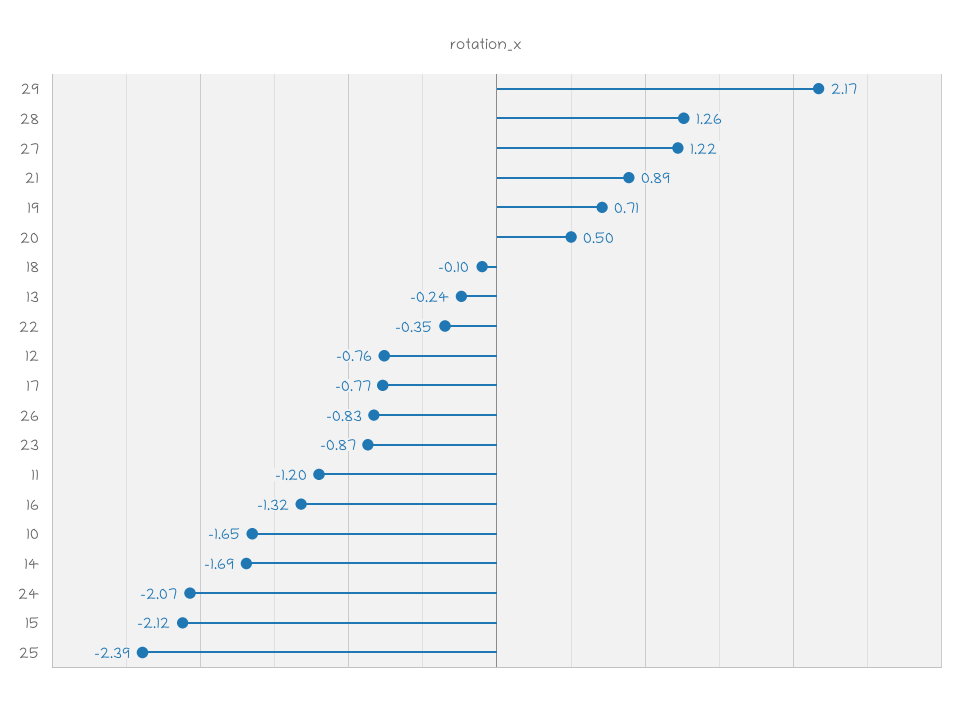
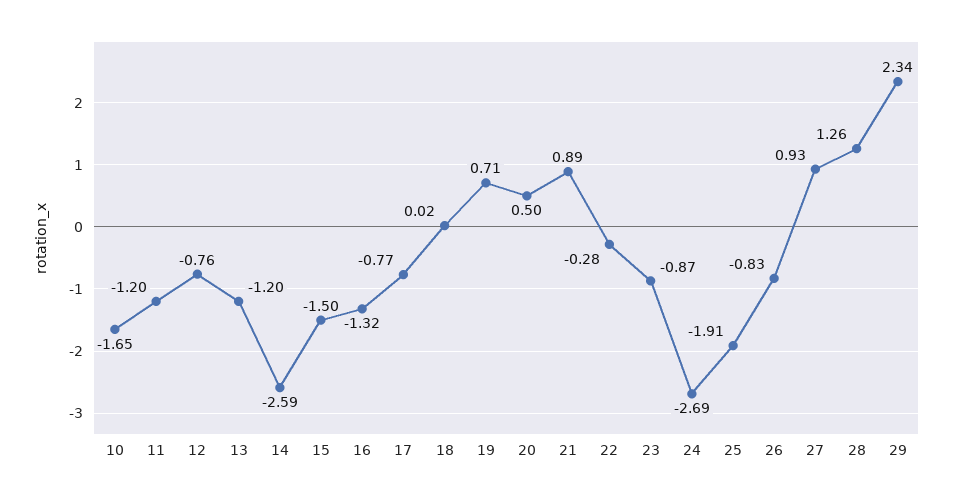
29: 2.17 -> 2.34
27: 1.22 -> 0.93
18: -0.1 -> 0.02
13: -0.24 -> -1.2
22: -0.35 -> -0.28
14: -1.69 -> -2.59
24: -2.07 -> -2.69
15: -2.12 -> -1.5
25: -2.39 -> -1.91

